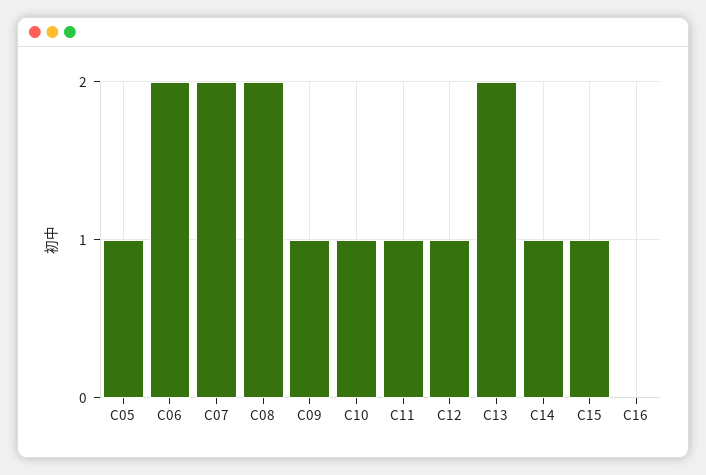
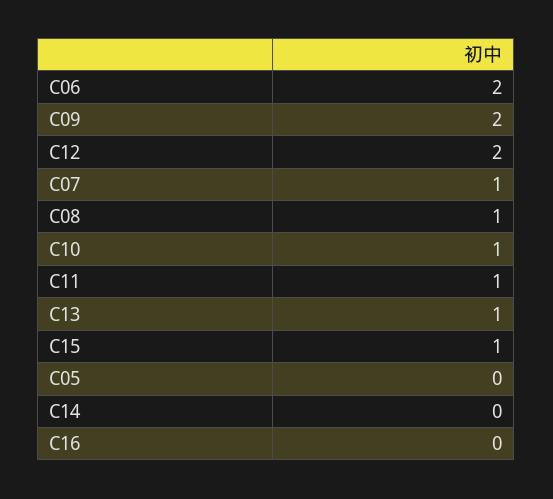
C05: 1 -> 0
C07: 2 -> 1
C08: 2 -> 1
C09: 1 -> 2
C12: 1 -> 2
C13: 2 -> 1
C14: 1 -> 0

